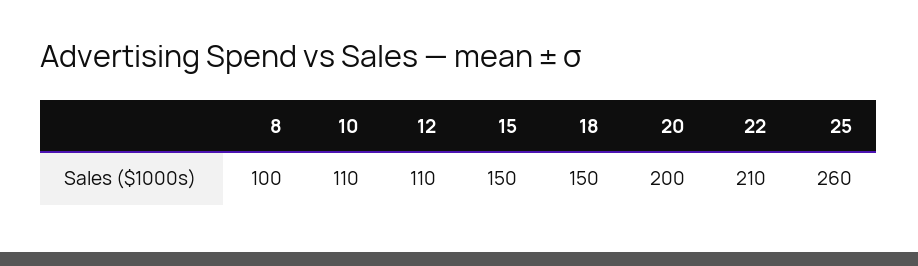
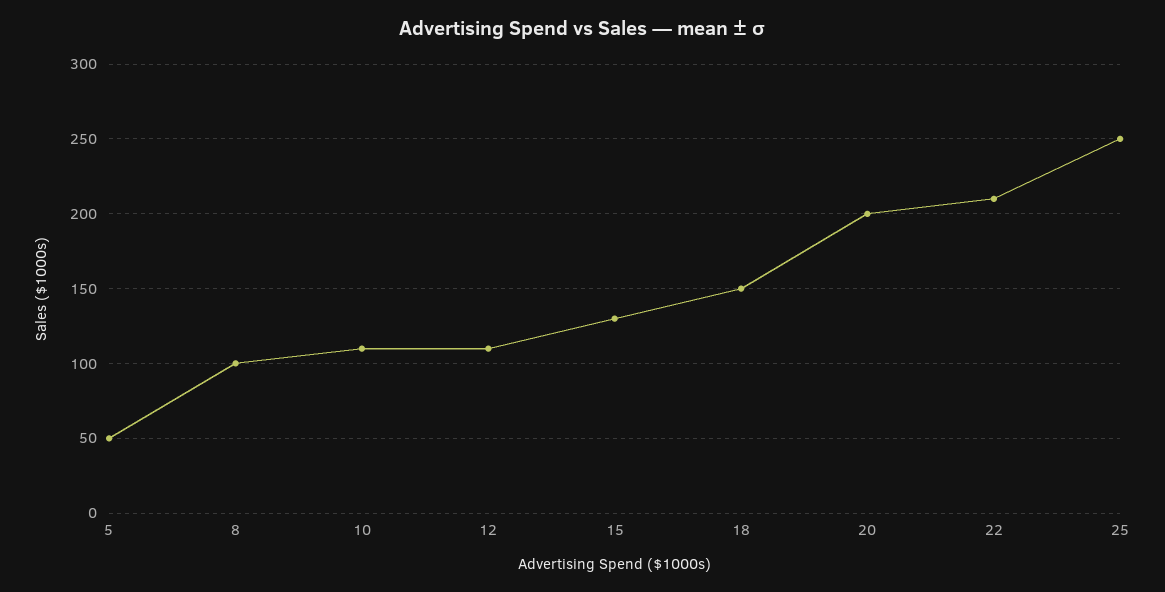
15: 150 -> 130
25: 260 -> 250
5: none -> 50

